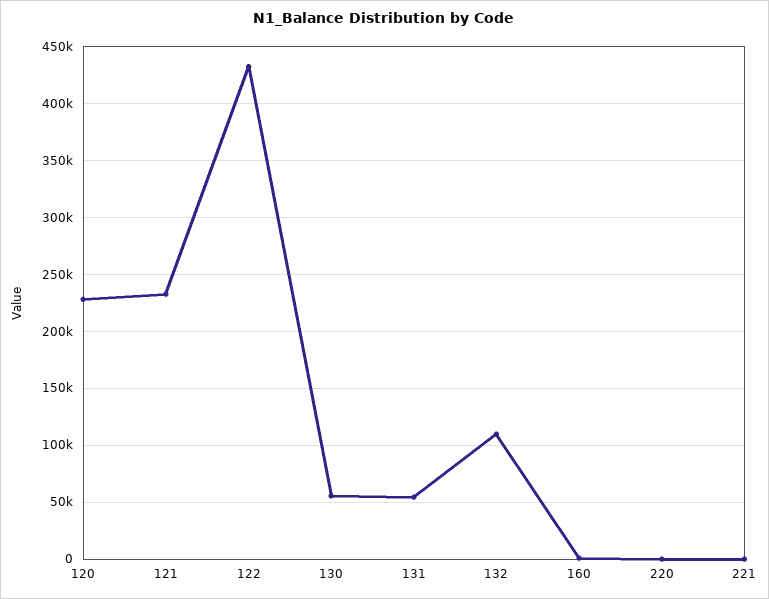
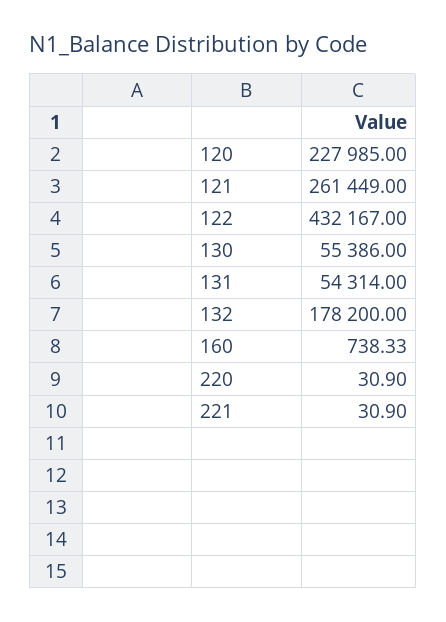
121: 230000 -> 261449
132: 110000 -> 178200

